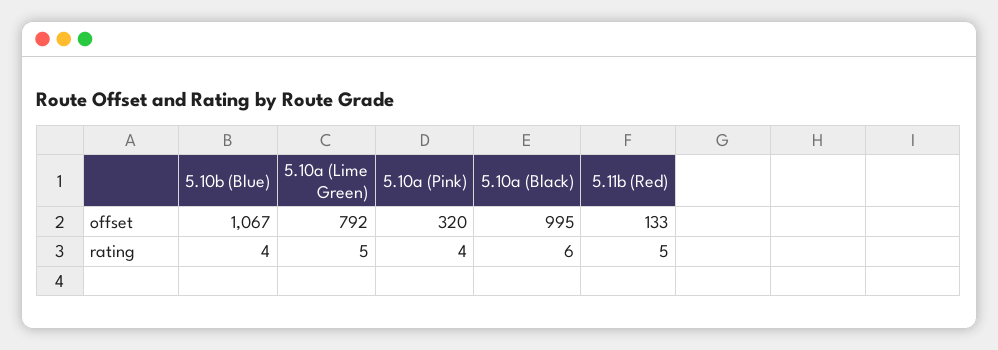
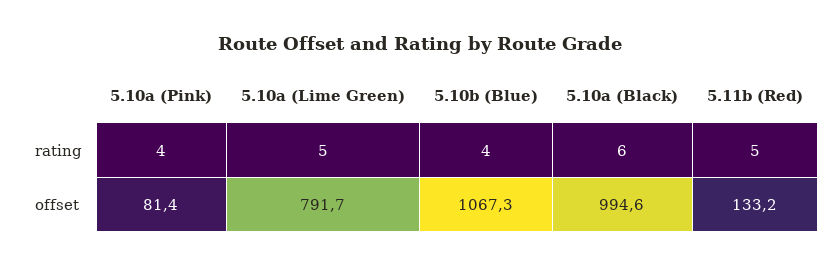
5.10a (Pink), offset: 320 -> 81.4

